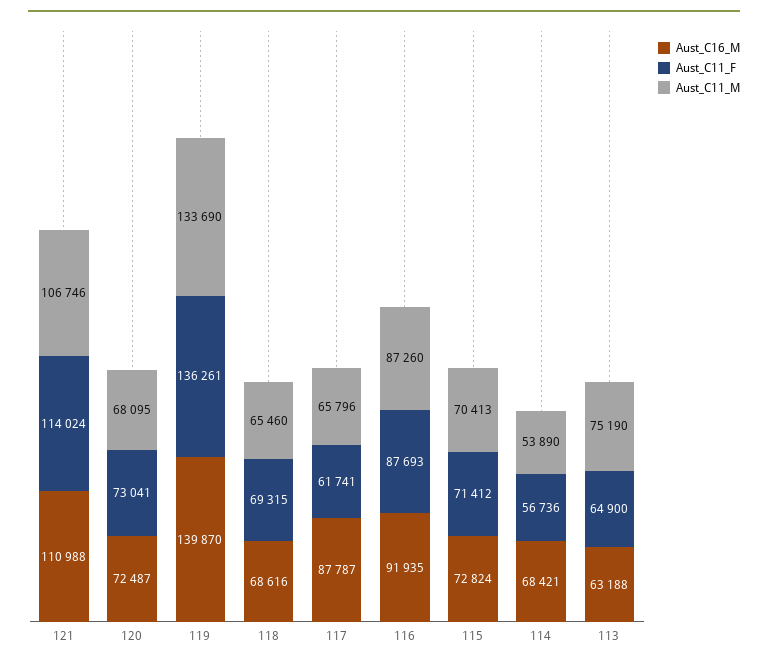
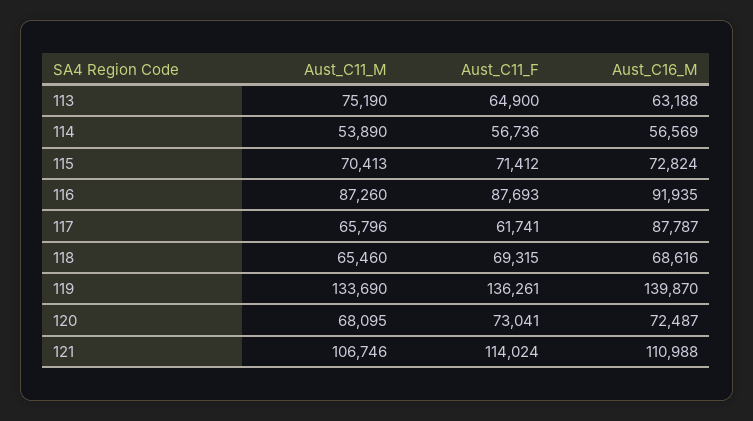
Aust_C16_M, 114: 68421 -> 56569

